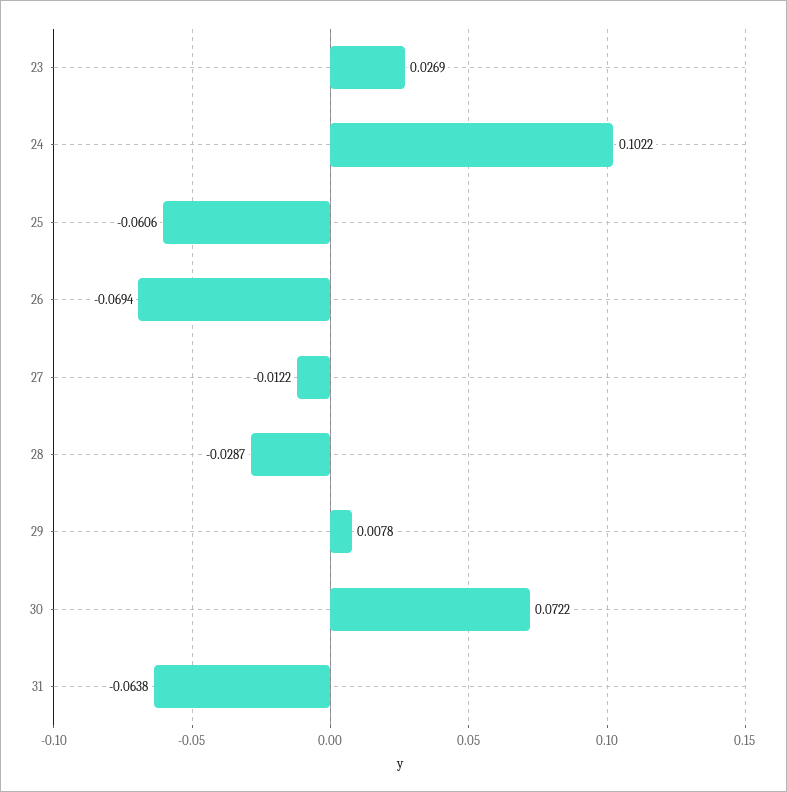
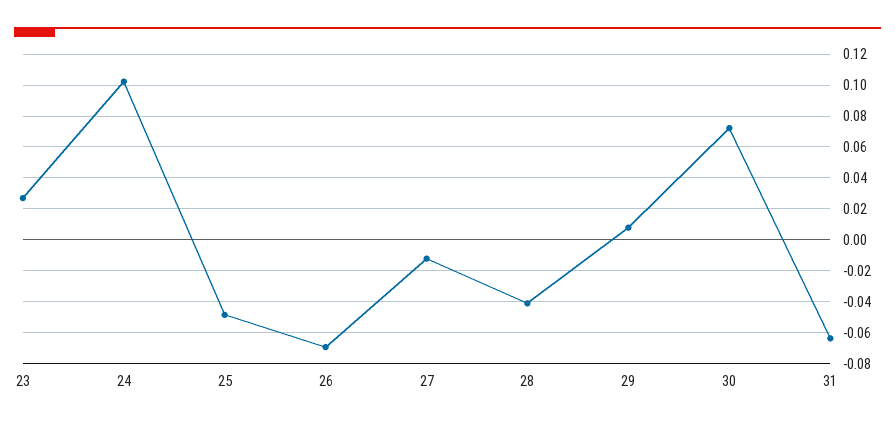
25: -0.0606 -> -0.05
28: -0.0287 -> -0.04

